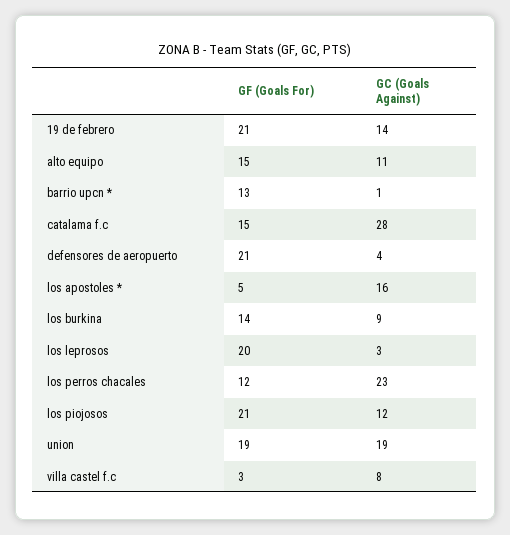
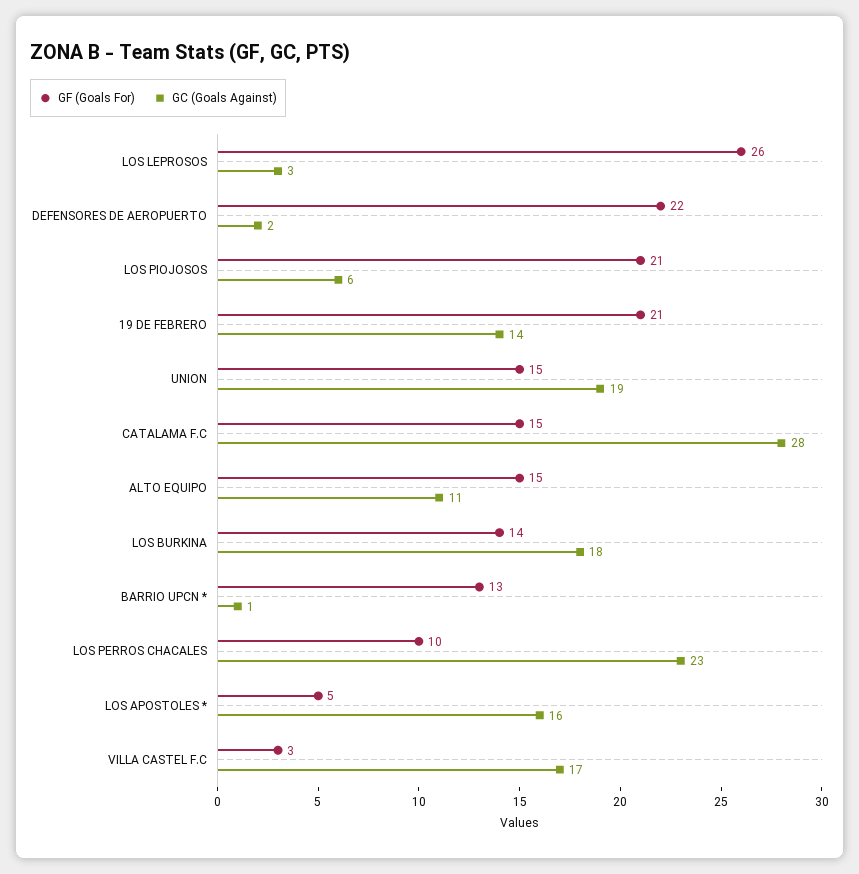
GF (Goals For), defensores de aeropuerto: 21 -> 22
GC (Goals Against), defensores de aeropuerto: 4 -> 2
GC (Goals Against), los burkina: 9 -> 18
GF (Goals For), los leprosos: 20 -> 26
GF (Goals For), los perros chacales: 12 -> 10
GC (Goals Against), los piojosos: 12 -> 6
GF (Goals For), union: 19 -> 15
GC (Goals Against), villa castel f.c: 8 -> 17

